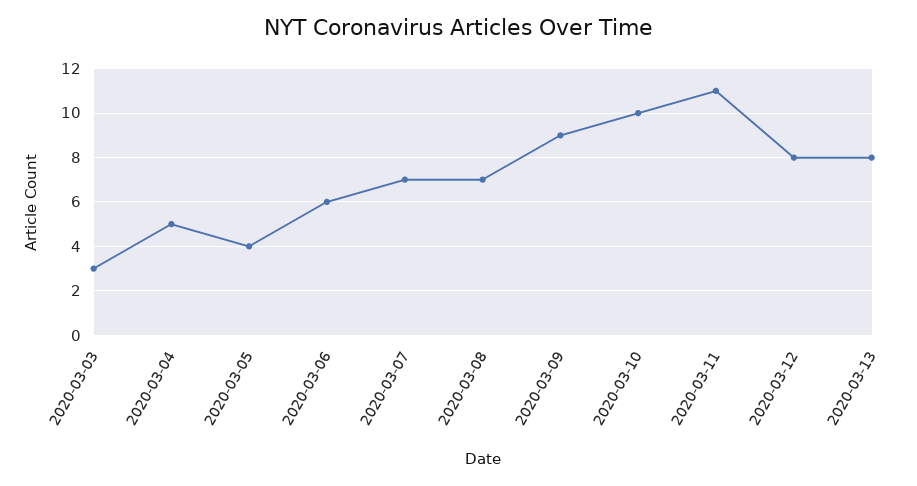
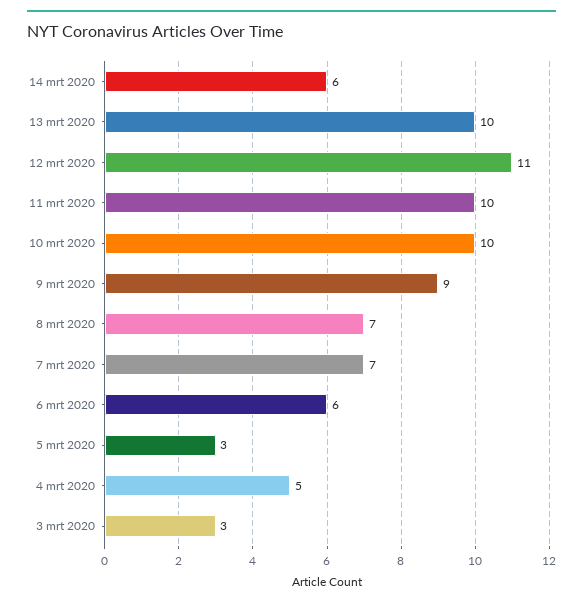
2020-03-05: 4 -> 3
2020-03-11: 11 -> 10
2020-03-12: 8 -> 11
2020-03-13: 8 -> 10
14 mrt 2020: none -> 6

